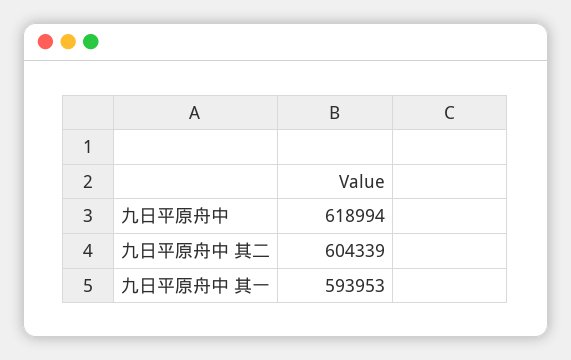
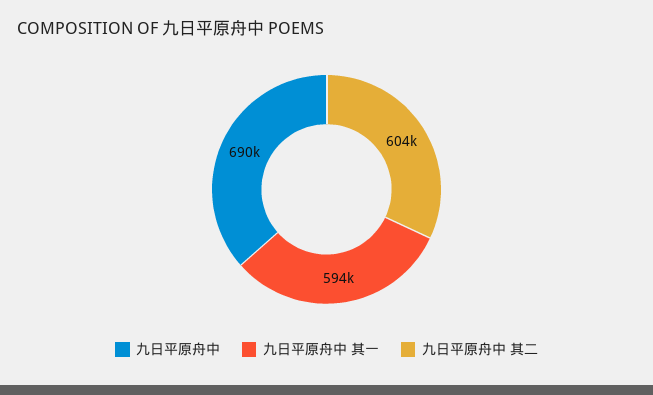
九日平原舟中: 618994 -> 690000

